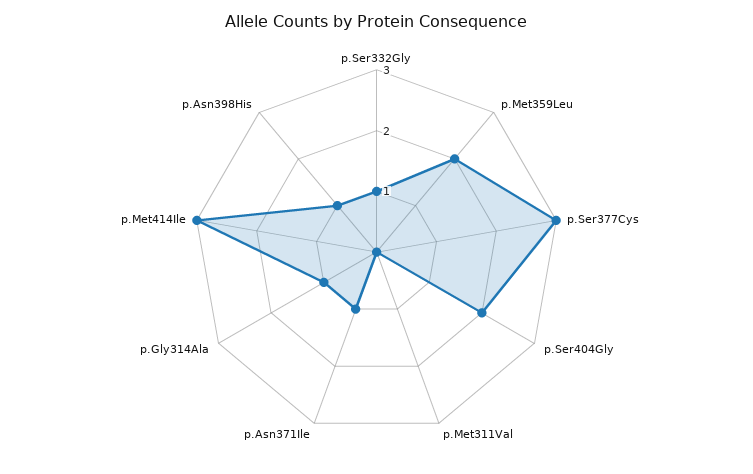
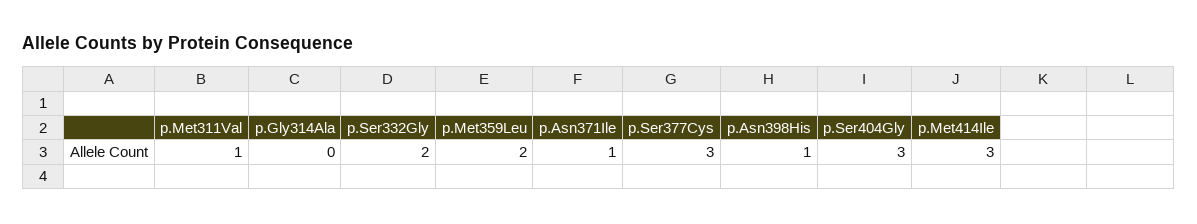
p.Ser332Gly: 1 -> 2
p.Ser404Gly: 2 -> 3
p.Met311Val: 0 -> 1
p.Gly314Ala: 1 -> 0

